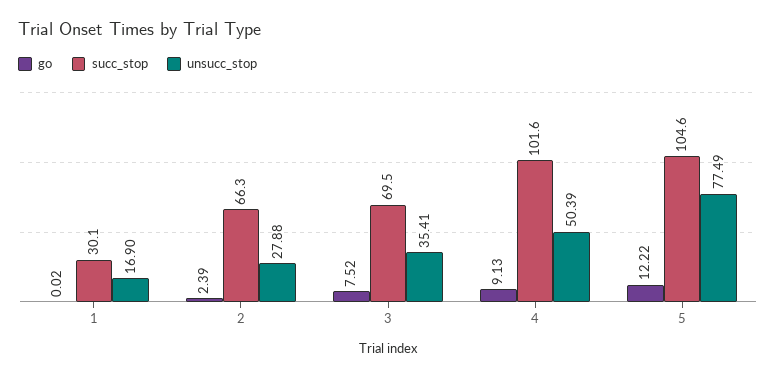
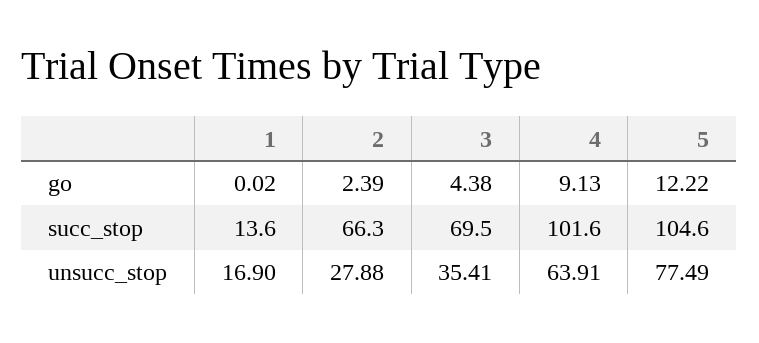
succ_stop, 1: 30.1 -> 13.6
go, 3: 7.52 -> 4.38
unsucc_stop, 4: 50.39 -> 63.91

